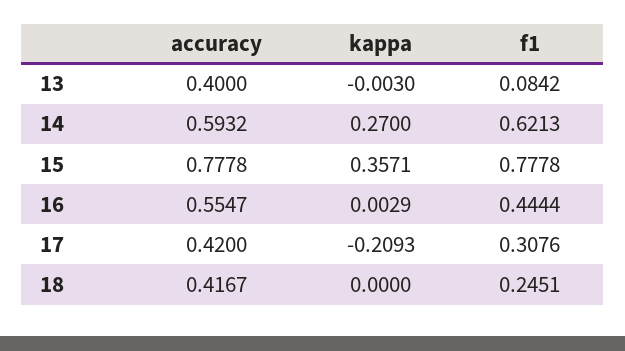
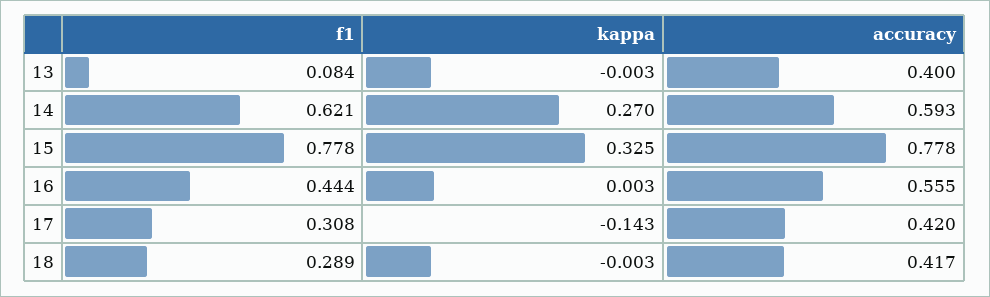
kappa, 15: 0.3571 -> 0.325
kappa, 17: -0.2093 -> -0.143
kappa, 18: 0 -> -0.003
f1, 18: 0.2451 -> 0.289

